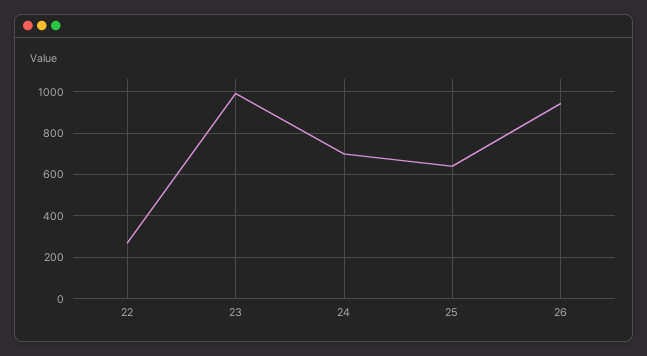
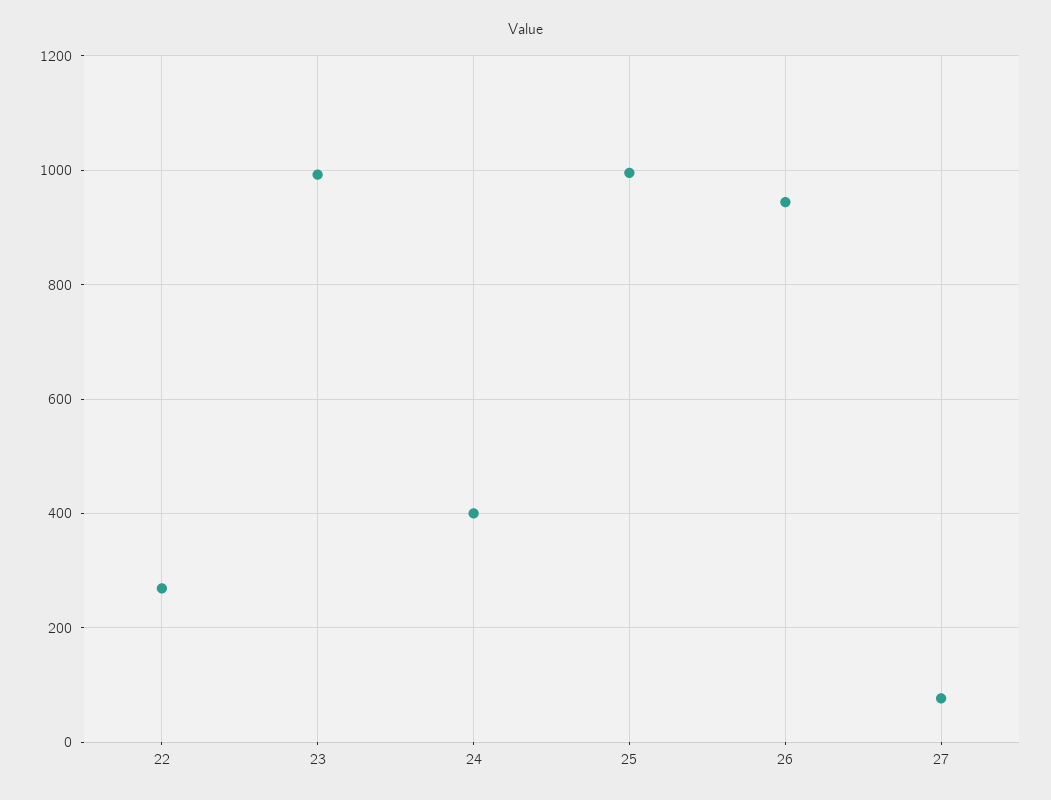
24: 700 -> 400
25: 650 -> 1000
27: none -> 80

